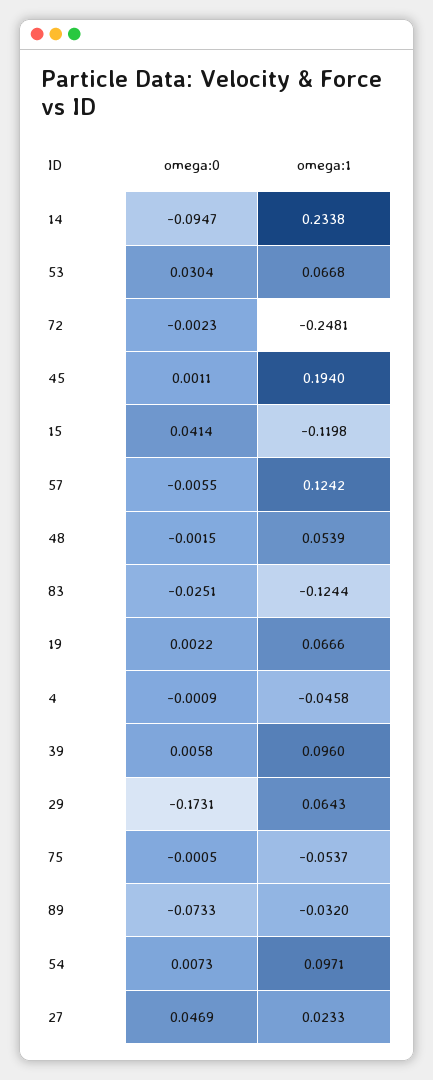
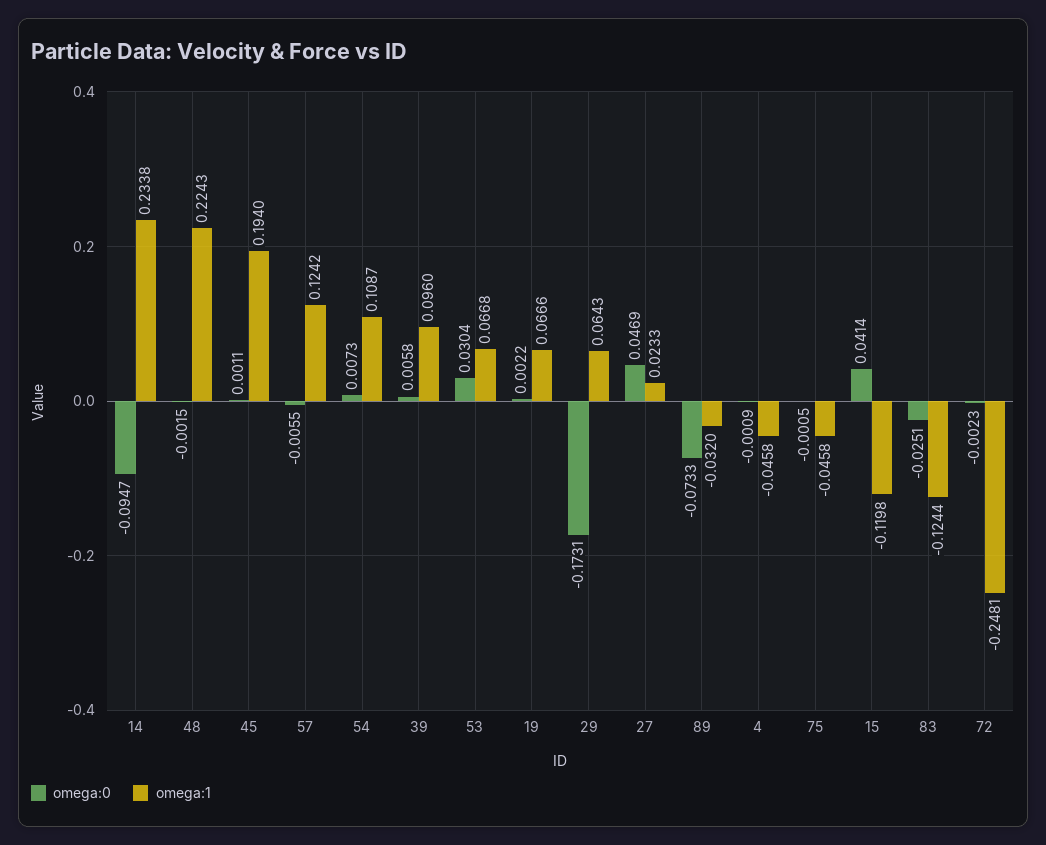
omega:1, 48: 0.0539 -> 0.2243
omega:1, 75: -0.0537 -> -0.0458
omega:1, 54: 0.0971 -> 0.1087

